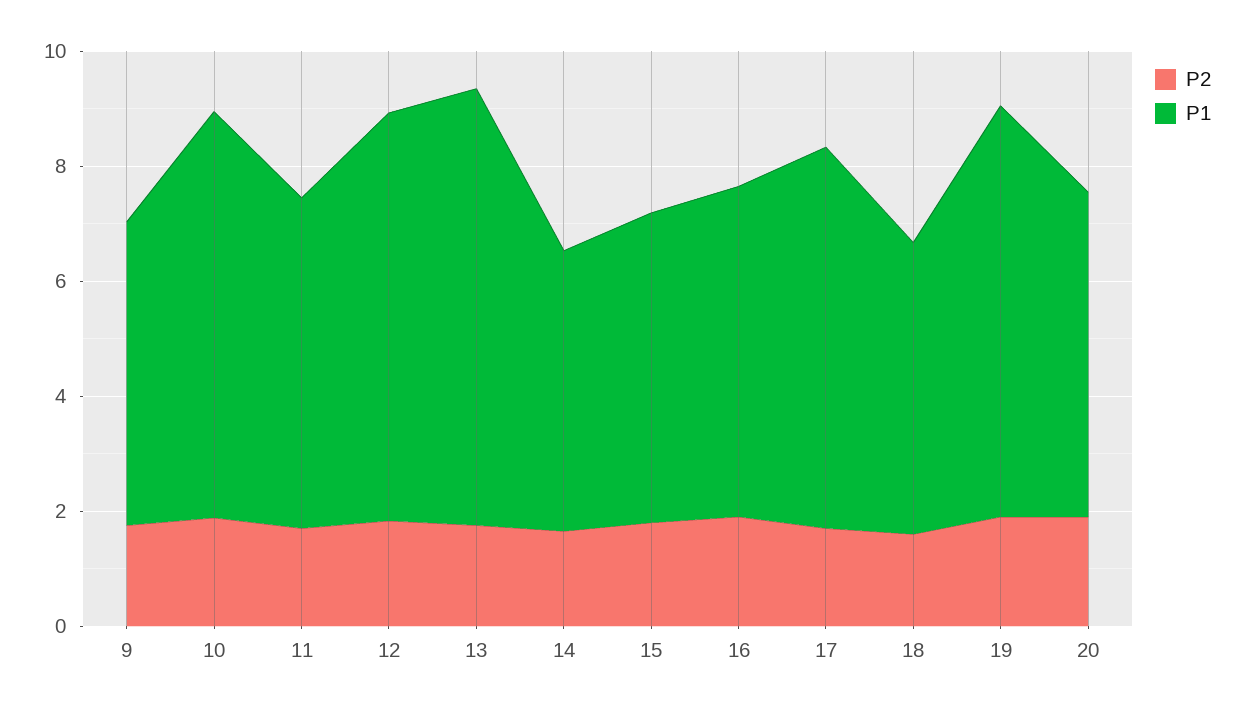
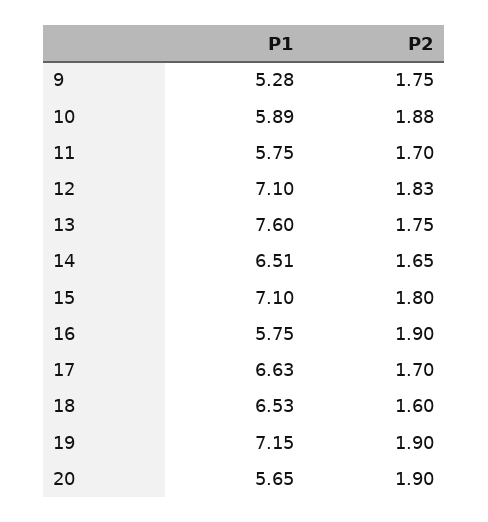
P1, 10: 7 -> 5.89
P1, 14: 5 -> 6.51
P1, 15: 5.5 -> 7.1
P1, 18: 5 -> 6.53

